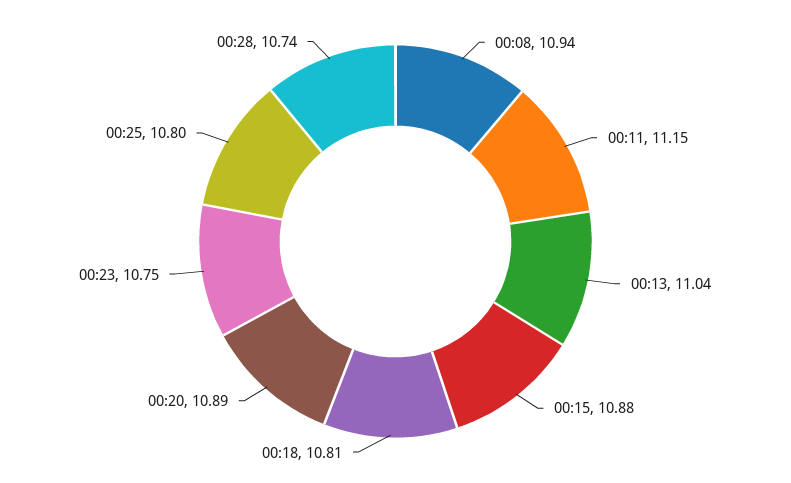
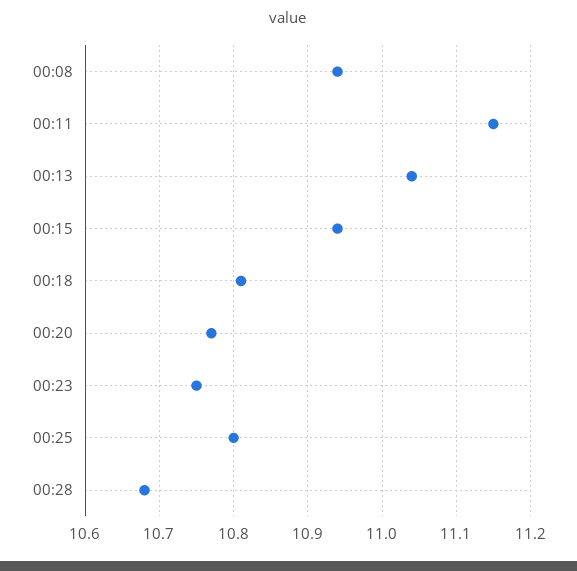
00:15: 10.88 -> 10.94
00:20: 10.89 -> 10.77
00:28: 10.74 -> 10.68

